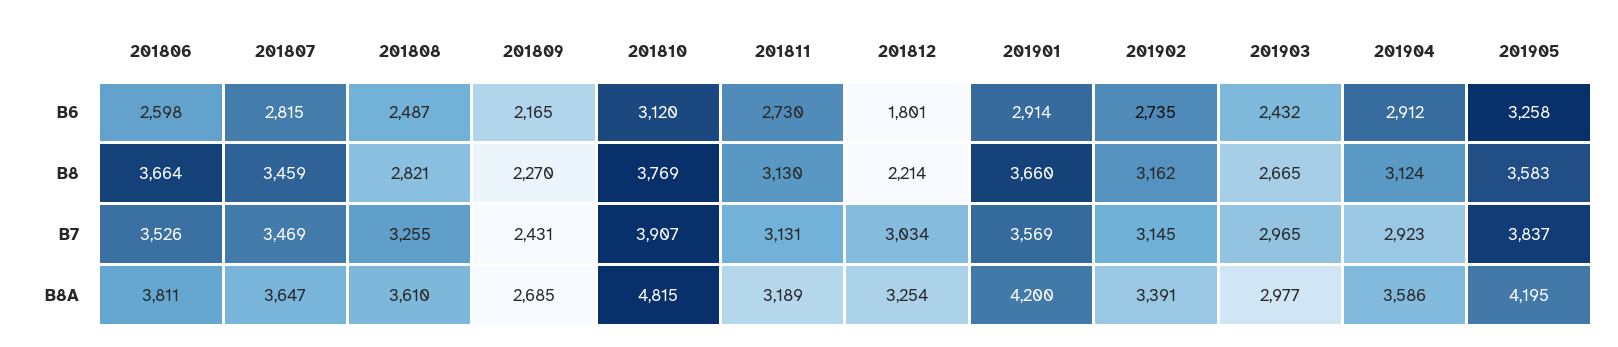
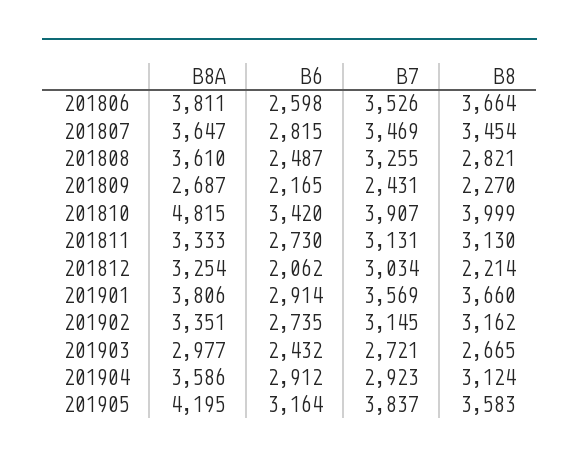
201810, B6: 3120 -> 3420
201812, B6: 1801 -> 2062
201905, B6: 3258 -> 3164
201807, B8: 3459 -> 3454
201810, B8: 3769 -> 3999
201903, B7: 2965 -> 2721
201809, B8A: 2685 -> 2687
201811, B8A: 3189 -> 3333
201901, B8A: 4200 -> 3806
201902, B8A: 3391 -> 3351

